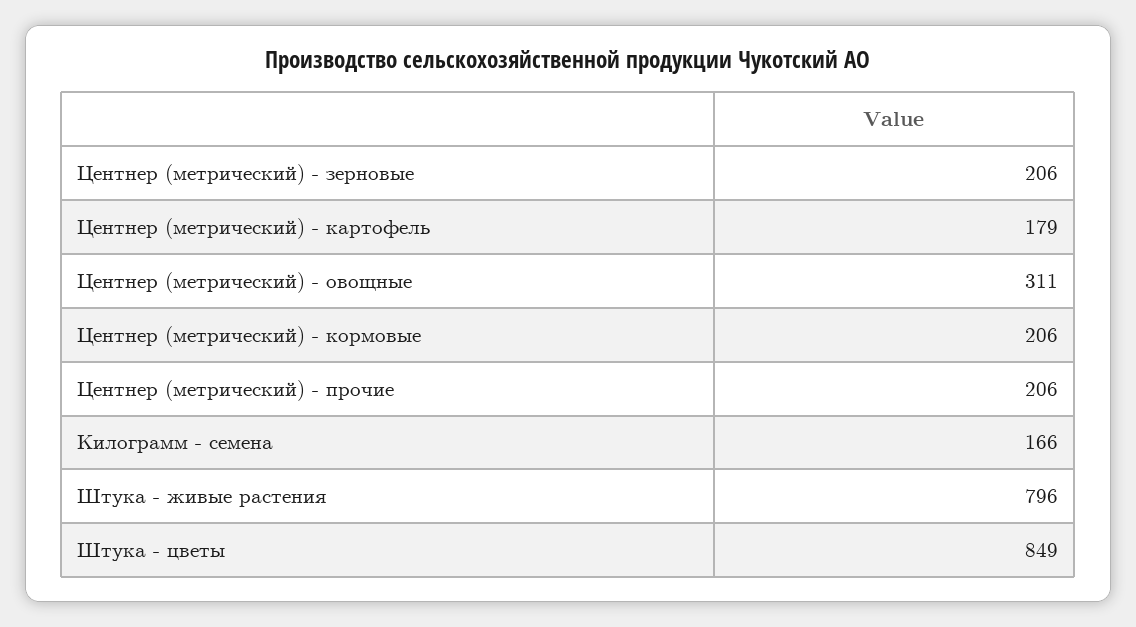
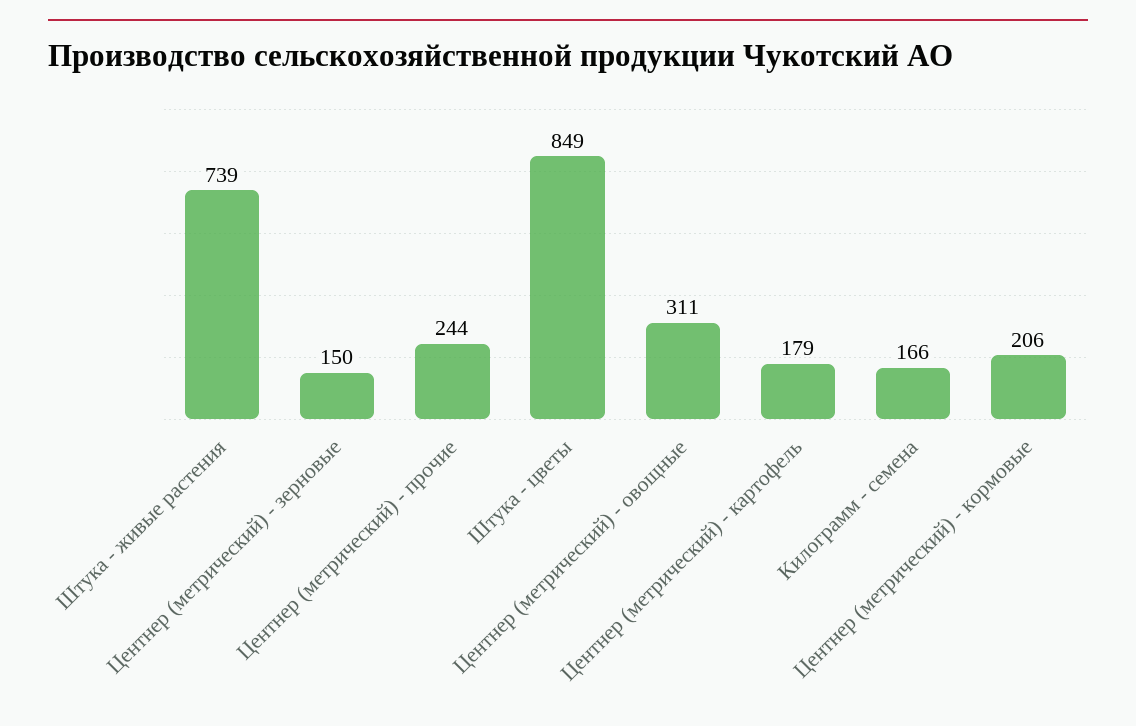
Центнер (метрический) - зерновые: 206 -> 150
Центнер (метрический) - прочие: 206 -> 244
Штука - живые растения: 796 -> 739

